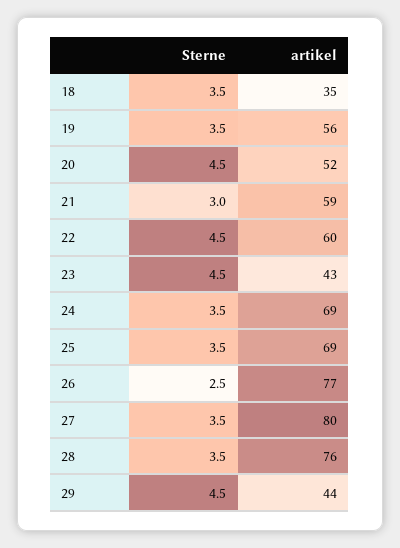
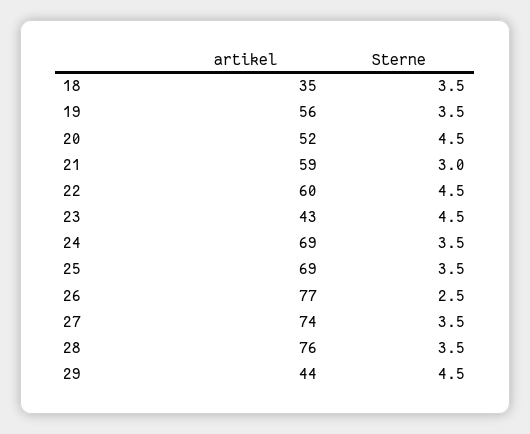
artikel, 27: 80 -> 74

